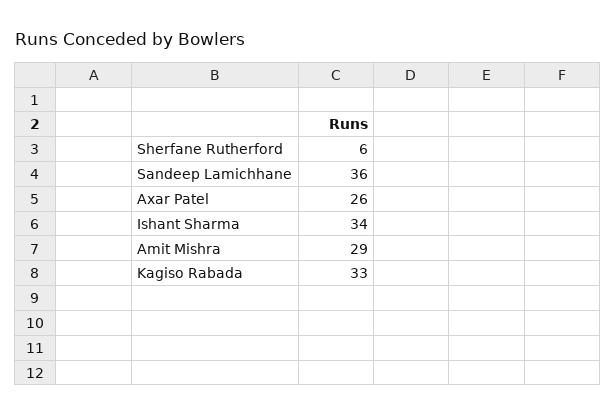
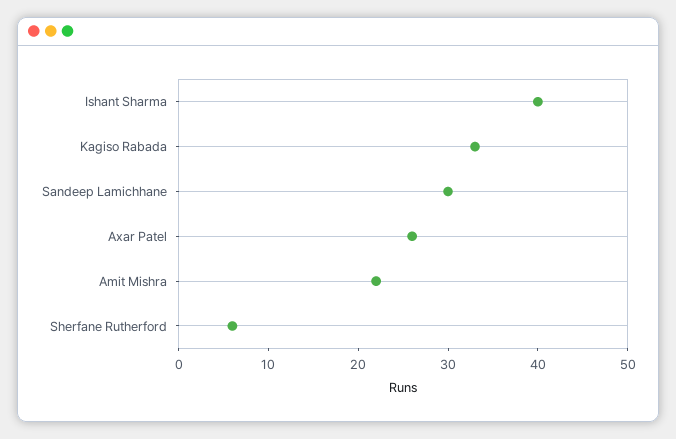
Sandeep Lamichhane: 36 -> 30
Ishant Sharma: 34 -> 40
Amit Mishra: 29 -> 22

